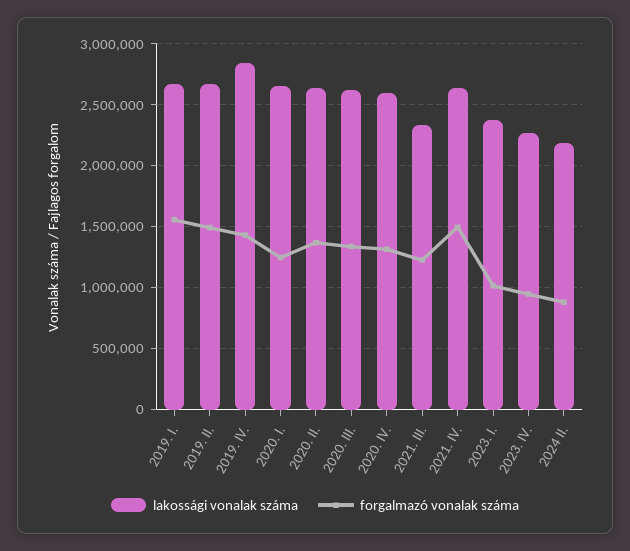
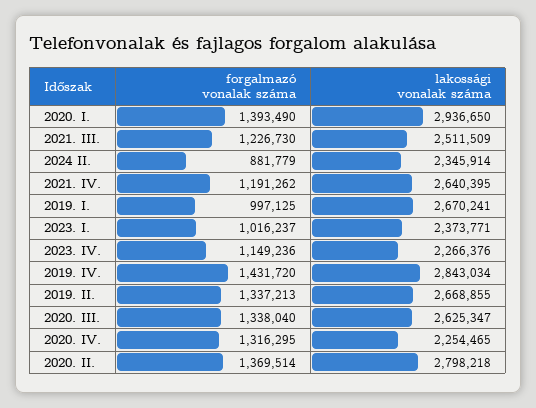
forgalmazó vonalak száma, 2019. I.: 1550000 -> 997125
forgalmazó vonalak száma, 2019. II.: 1500000 -> 1337213
lakossági vonalak száma, 2020. I.: 2650000 -> 2936650
forgalmazó vonalak száma, 2020. I.: 1250000 -> 1393490
lakossági vonalak száma, 2020. II.: 2650000 -> 2798218
lakossági vonalak száma, 2020. IV.: 2600000 -> 2254465
lakossági vonalak száma, 2021. III.: 2350000 -> 2511509
forgalmazó vonalak száma, 2021. IV.: 1500000 -> 1191262
forgalmazó vonalak száma, 2023. IV.: 950000 -> 1149236
lakossági vonalak száma, 2024 II.: 2200000 -> 2345914

